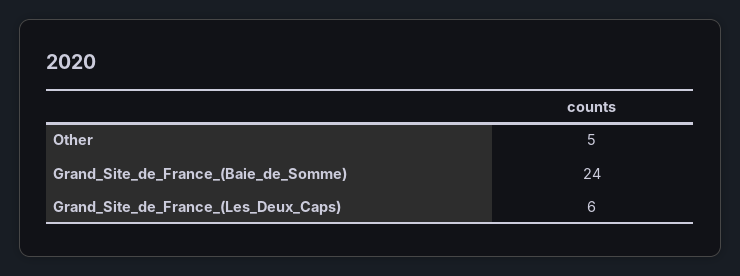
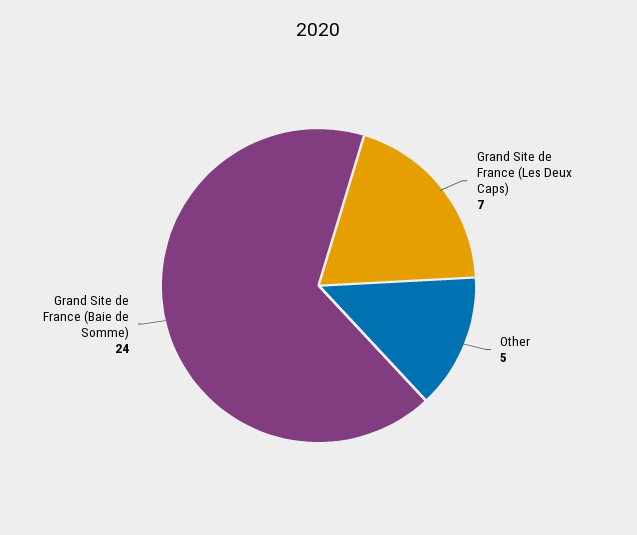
Grand_Site_de_France_(Les_Deux_Caps): 6 -> 7

